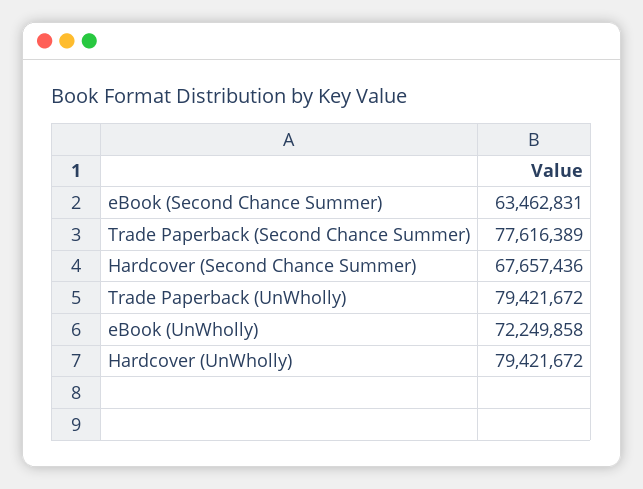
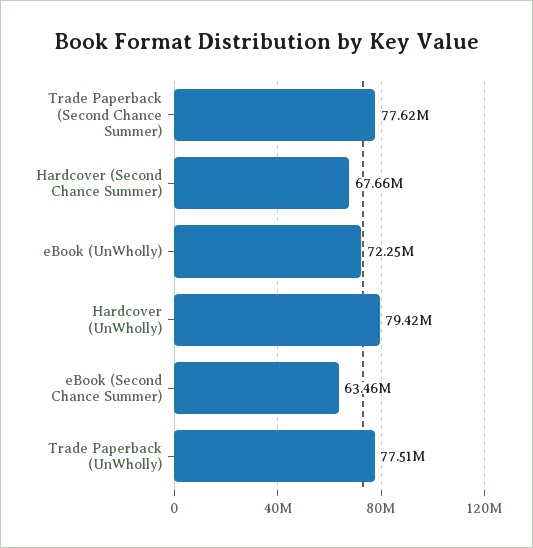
Trade Paperback (UnWholly): 79421672 -> 77510000

